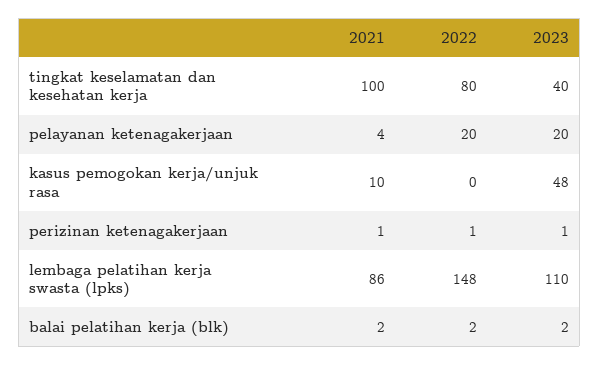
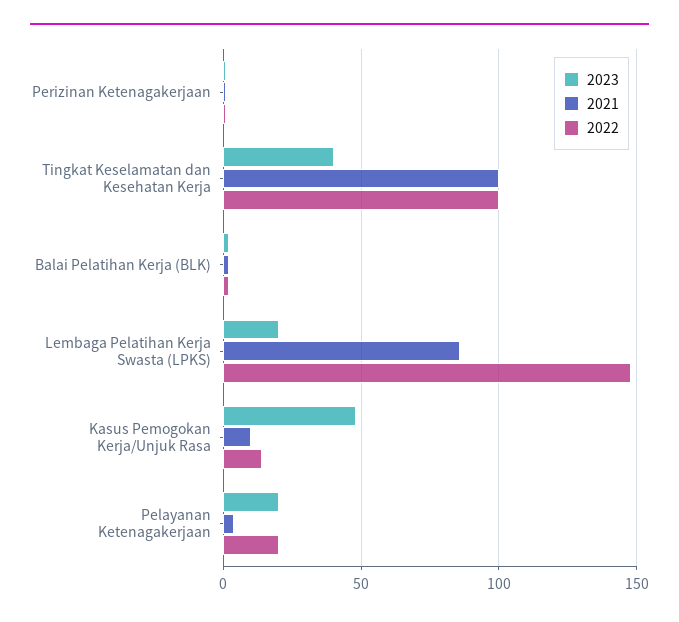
2022, tingkat keselamatan dan kesehatan kerja: 80 -> 100
2022, kasus pemogokan kerja/unjuk rasa: 0 -> 15
2023, lembaga pelatihan kerja swasta (lpks): 110 -> 20

